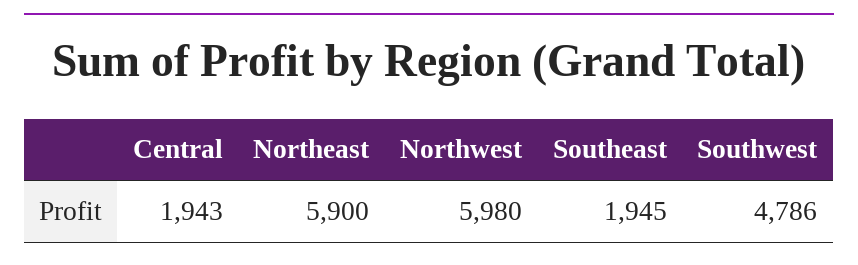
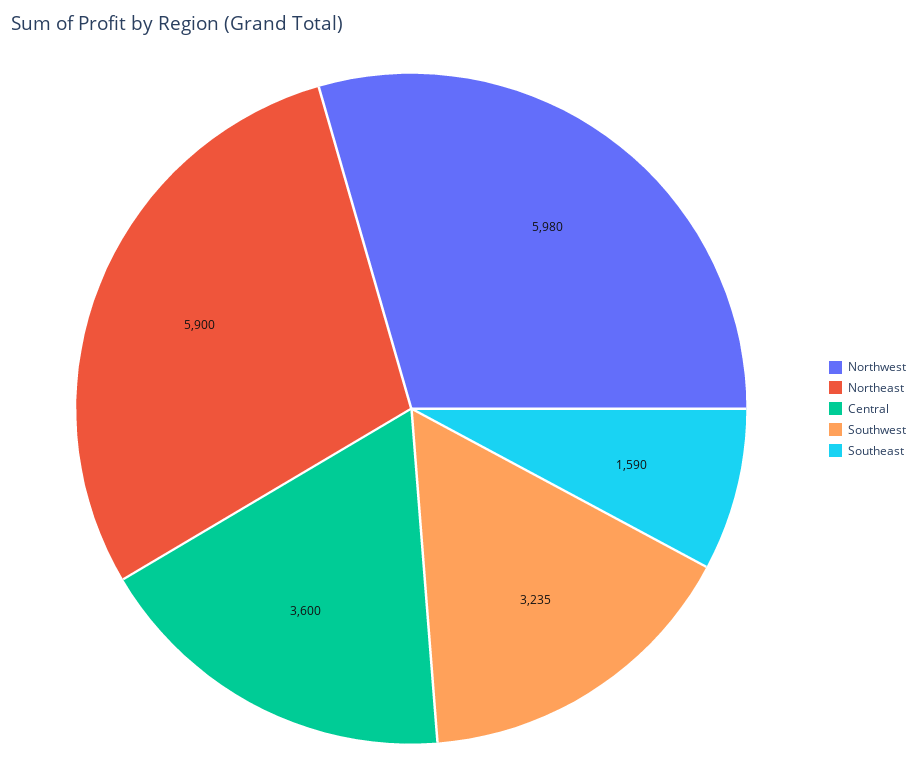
Central: 1943 -> 3600
Southeast: 1945 -> 1590
Southwest: 4786 -> 3235

